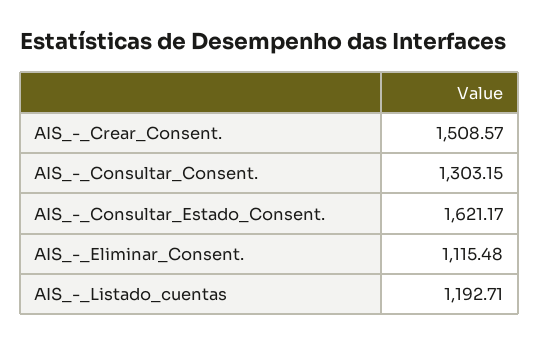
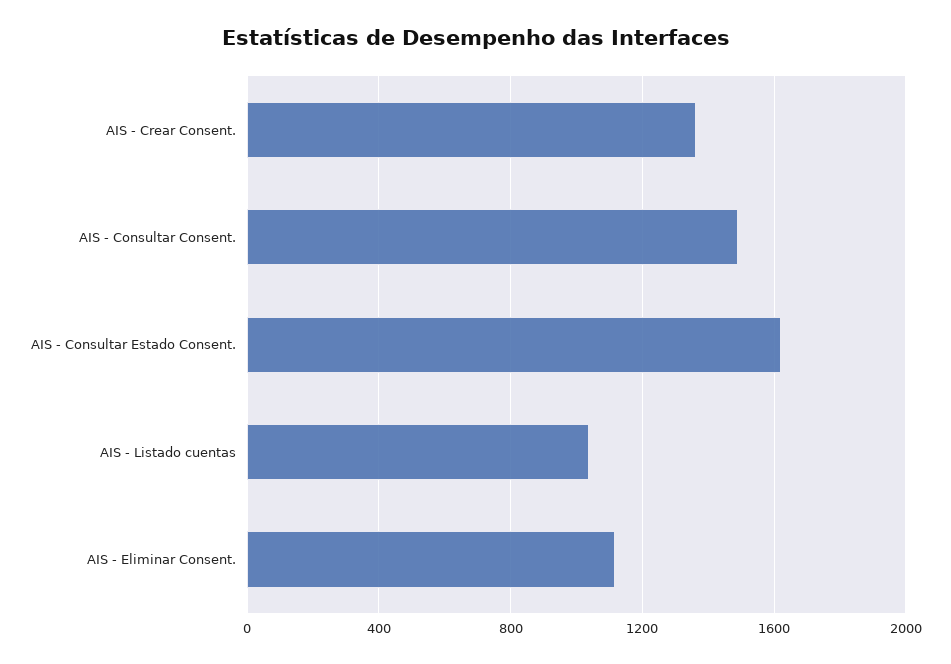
AIS_-_Crear_Consent.: 1508.57 -> 1350
AIS_-_Consultar_Consent.: 1303.15 -> 1500
AIS_-_Listado_cuentas: 1192.71 -> 1050

